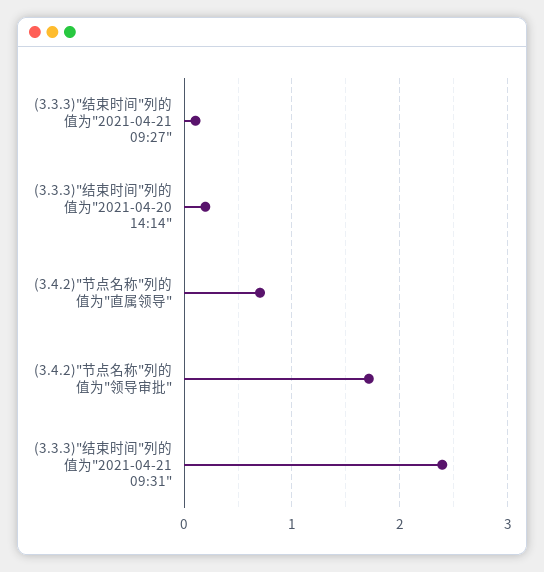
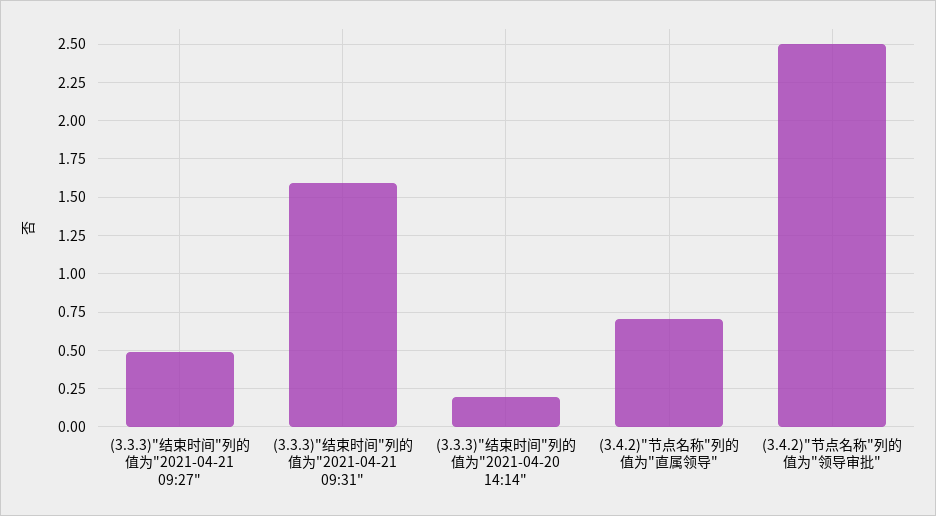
(3.3.3)"结束时间"列的值为"2021-04-21 09:27": 0.1 -> 0.5
(3.4.2)"节点名称"列的值为"领导审批": 1.7 -> 2.5
(3.3.3)"结束时间"列的值为"2021-04-21 09:31": 2.4 -> 1.6

